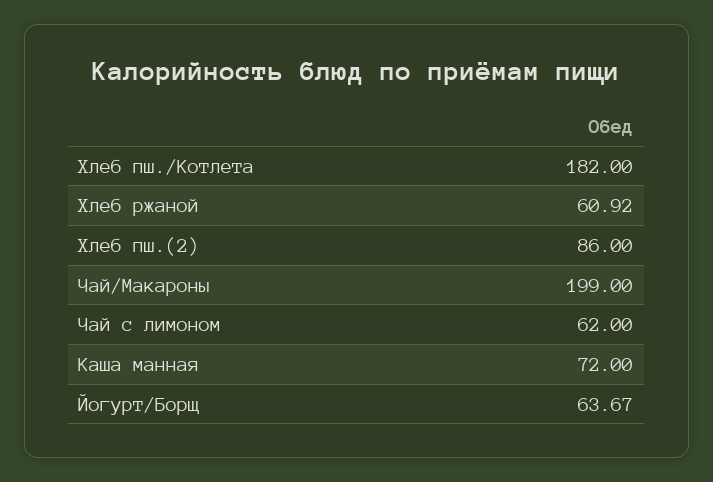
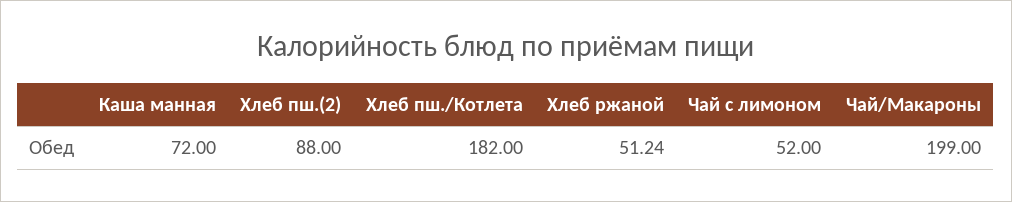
Хлеб ржаной: 60.92 -> 51.24
Хлеб пш.(2): 86 -> 88
Чай с лимоном: 62 -> 52
Йогурт/Борщ: 63.67 -> none

